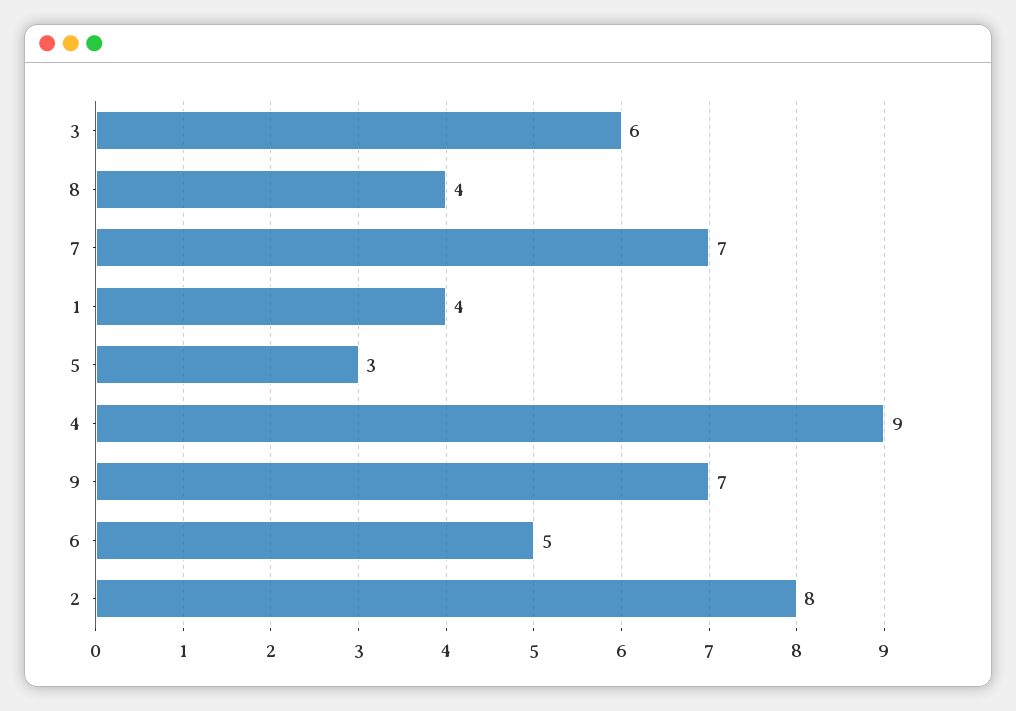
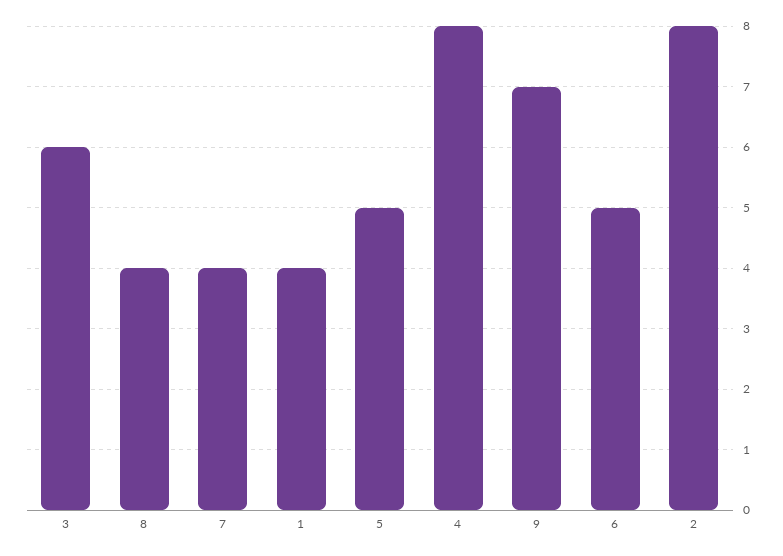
7: 7 -> 4
5: 3 -> 5
4: 9 -> 8

